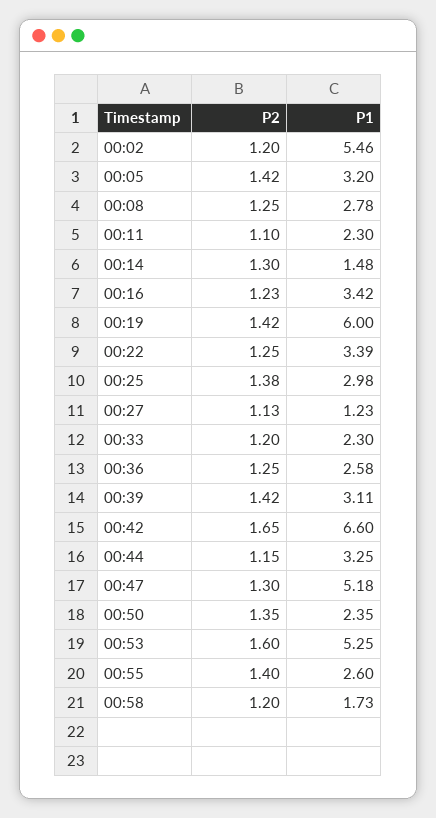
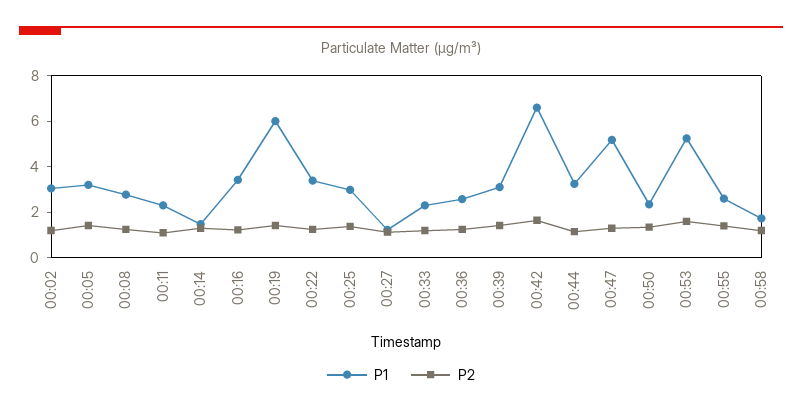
P1, 00:02: 5.46 -> 3

